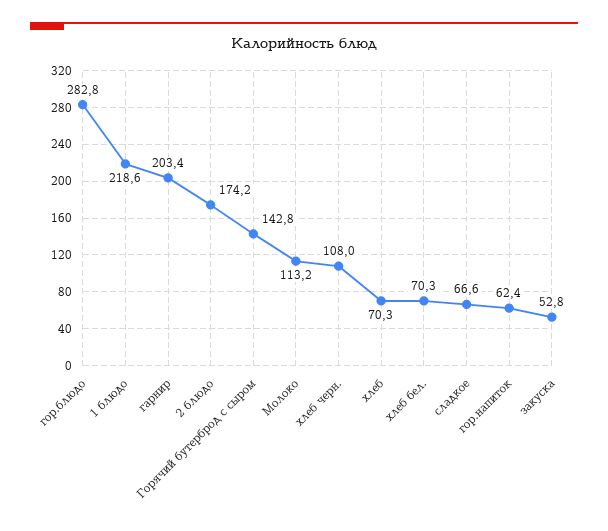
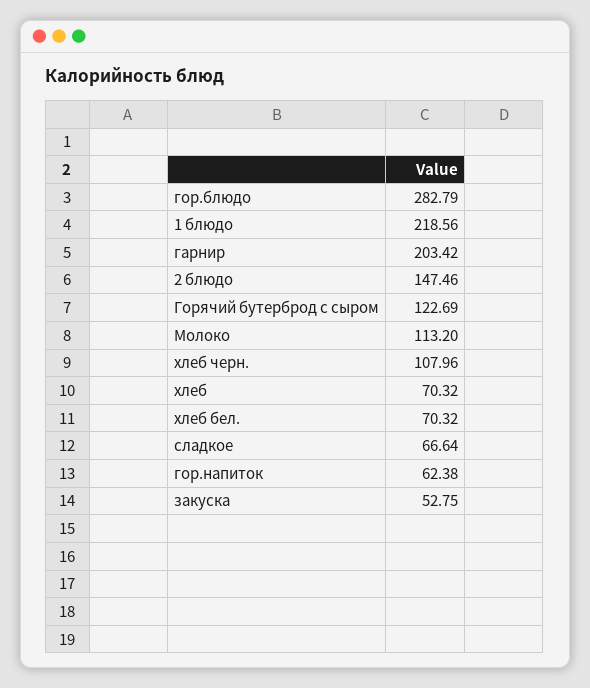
2 блюдо: 174.2 -> 147.46
Горячий бутерброд с сыром: 142.8 -> 122.69

